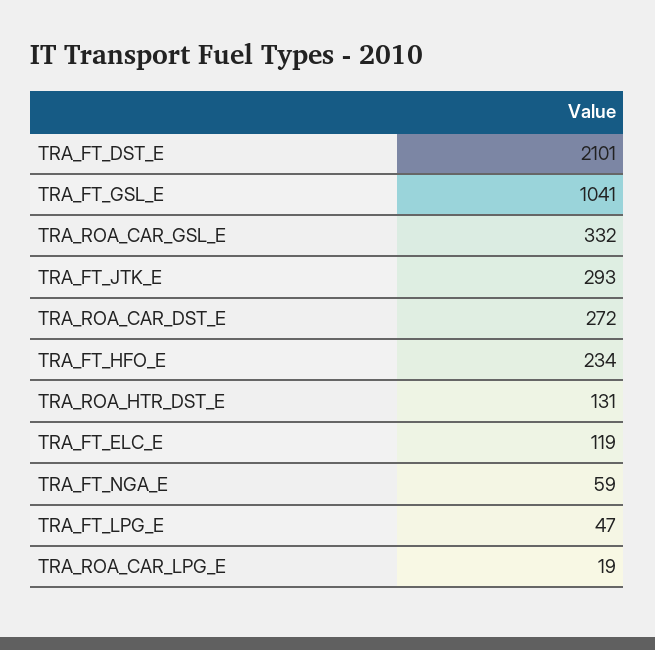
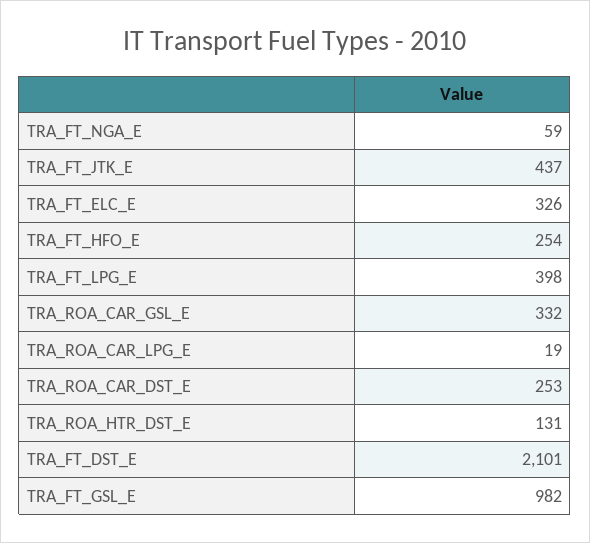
TRA_FT_GSL_E: 1041 -> 982
TRA_FT_JTK_E: 293 -> 437
TRA_ROA_CAR_DST_E: 272 -> 253
TRA_FT_HFO_E: 234 -> 254
TRA_FT_ELC_E: 119 -> 326
TRA_FT_LPG_E: 47 -> 398

